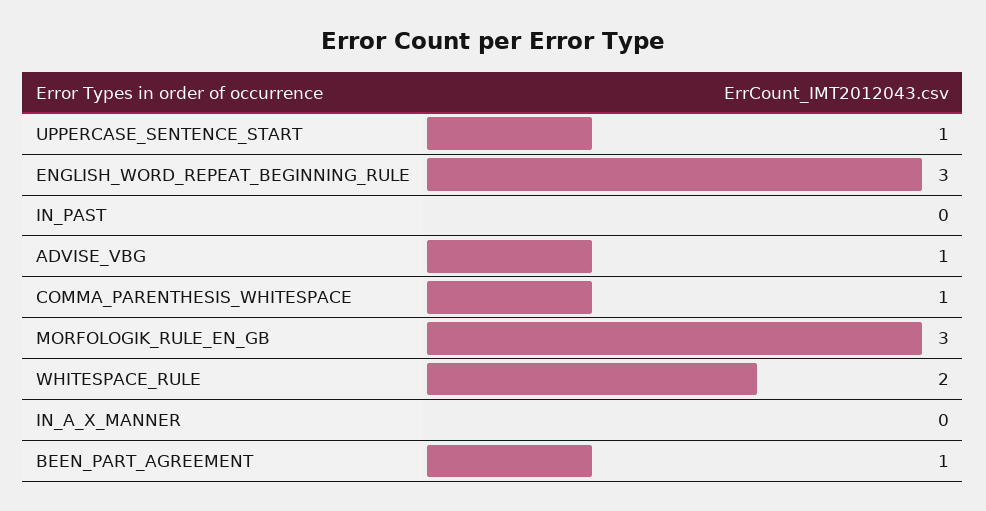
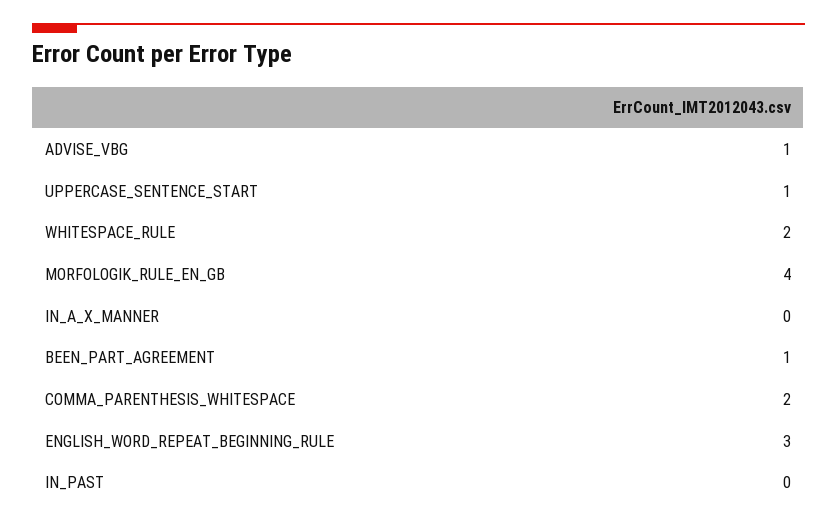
COMMA_PARENTHESIS_WHITESPACE: 1 -> 2
MORFOLOGIK_RULE_EN_GB: 3 -> 4

